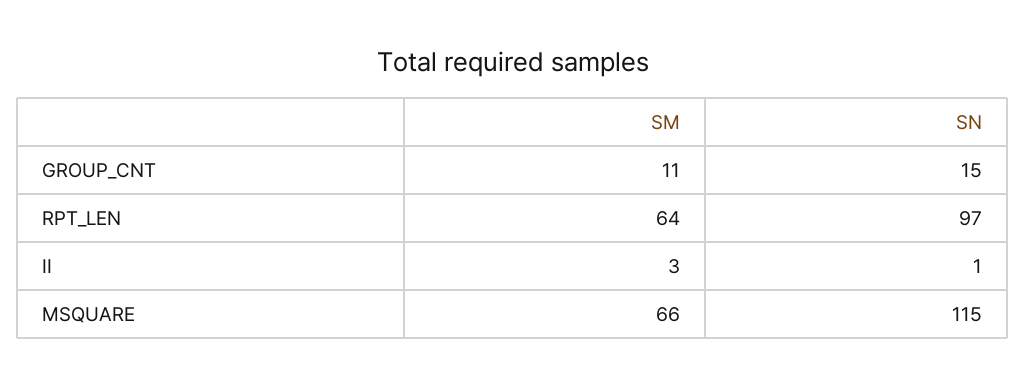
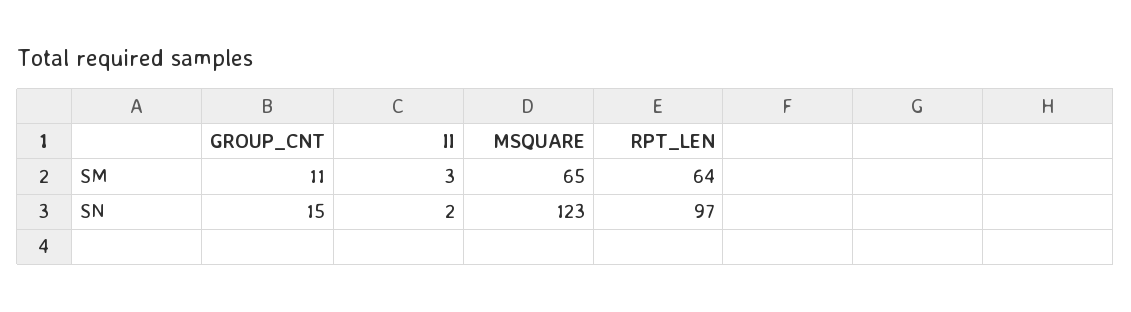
SN, II: 1 -> 2
SM, MSQUARE: 66 -> 65
SN, MSQUARE: 115 -> 123

